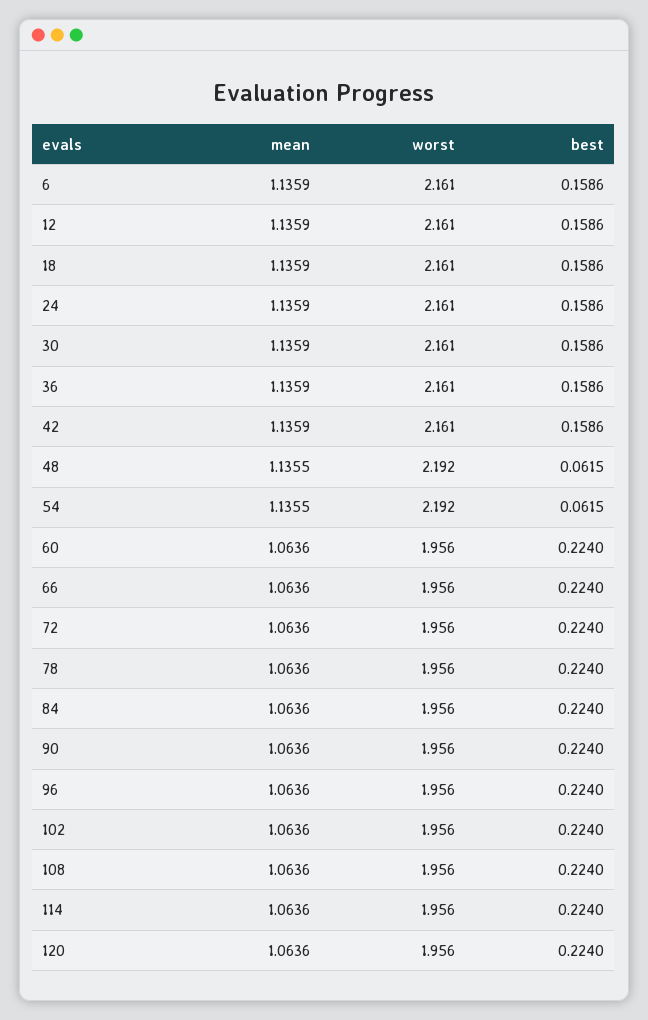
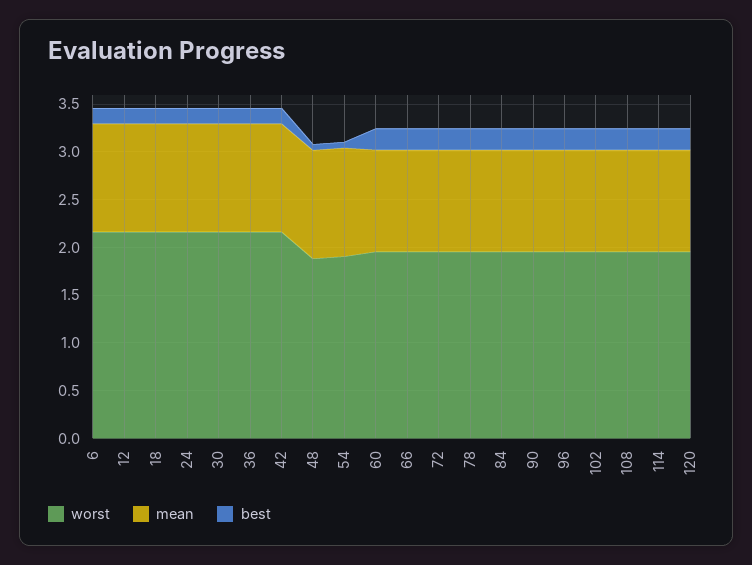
worst, 48: 2.192 -> 1.9
worst, 54: 2.192 -> 1.9

